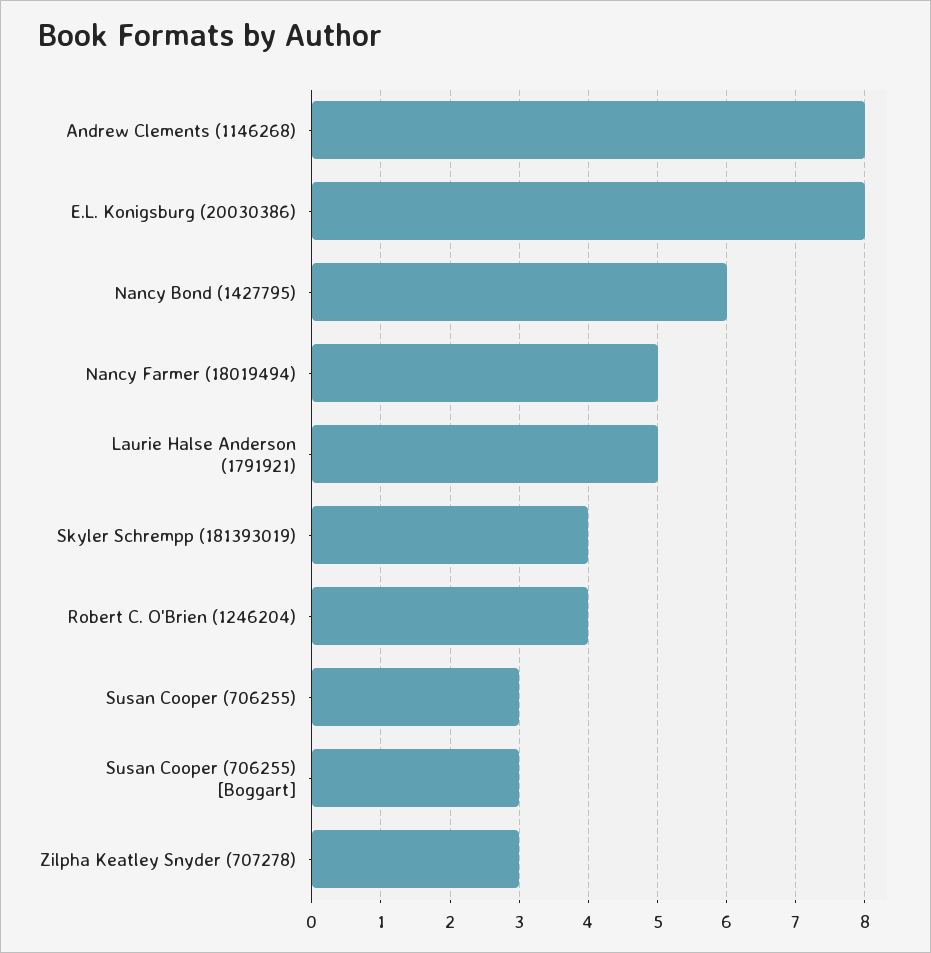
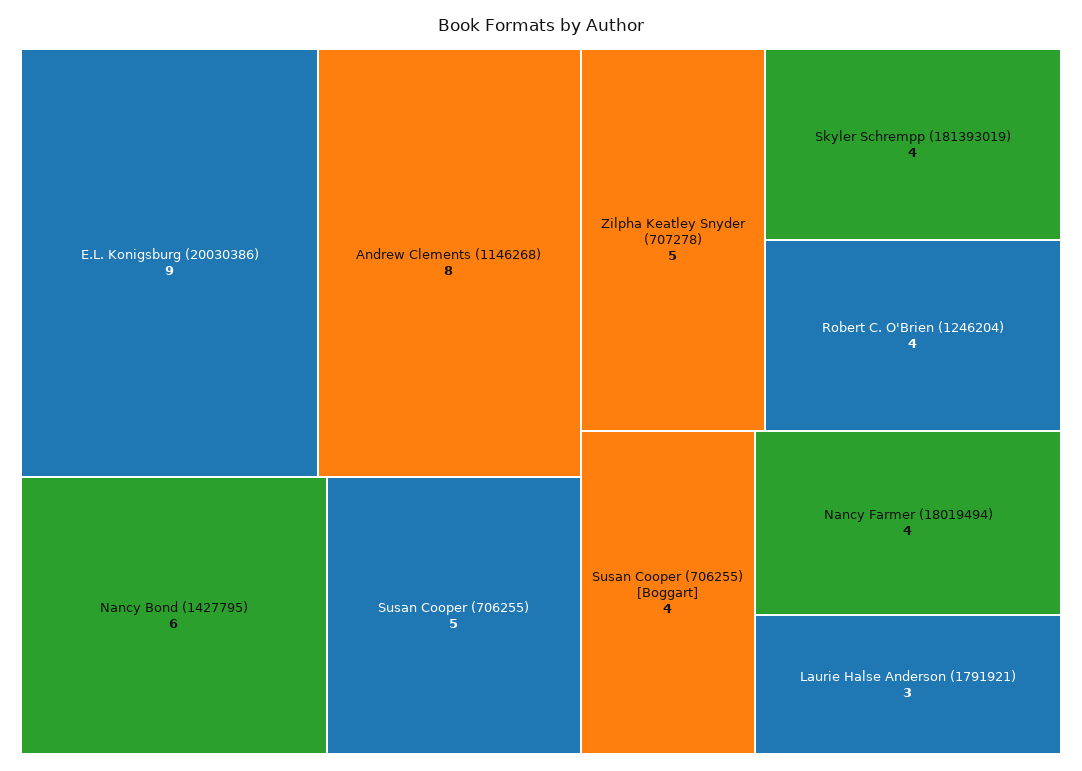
E.L. Konigsburg (20030386): 8 -> 9
Nancy Farmer (18019494): 5 -> 4
Laurie Halse Anderson (1791921): 5 -> 3
Susan Cooper (706255): 3 -> 5
Susan Cooper (706255) [Boggart]: 3 -> 4
Zilpha Keatley Snyder (707278): 3 -> 5

